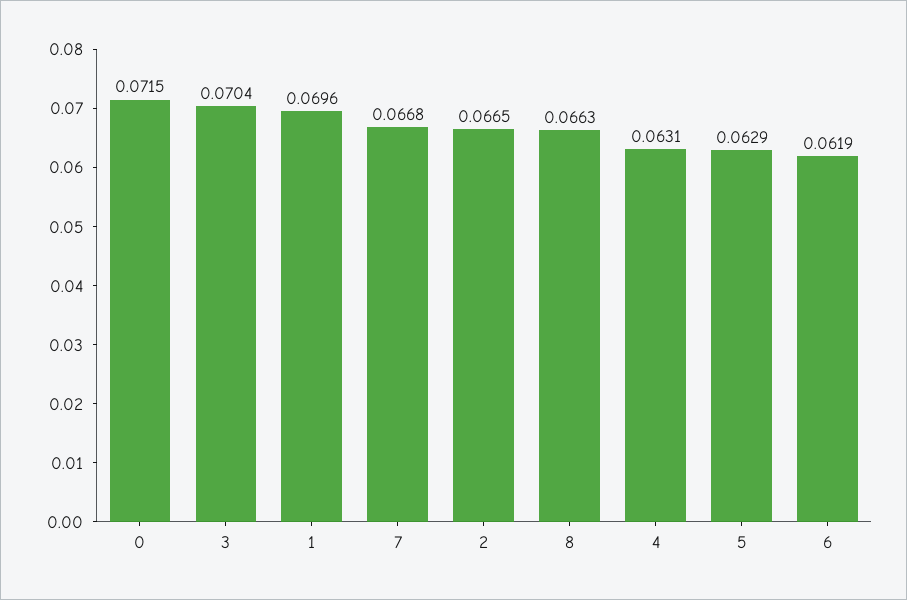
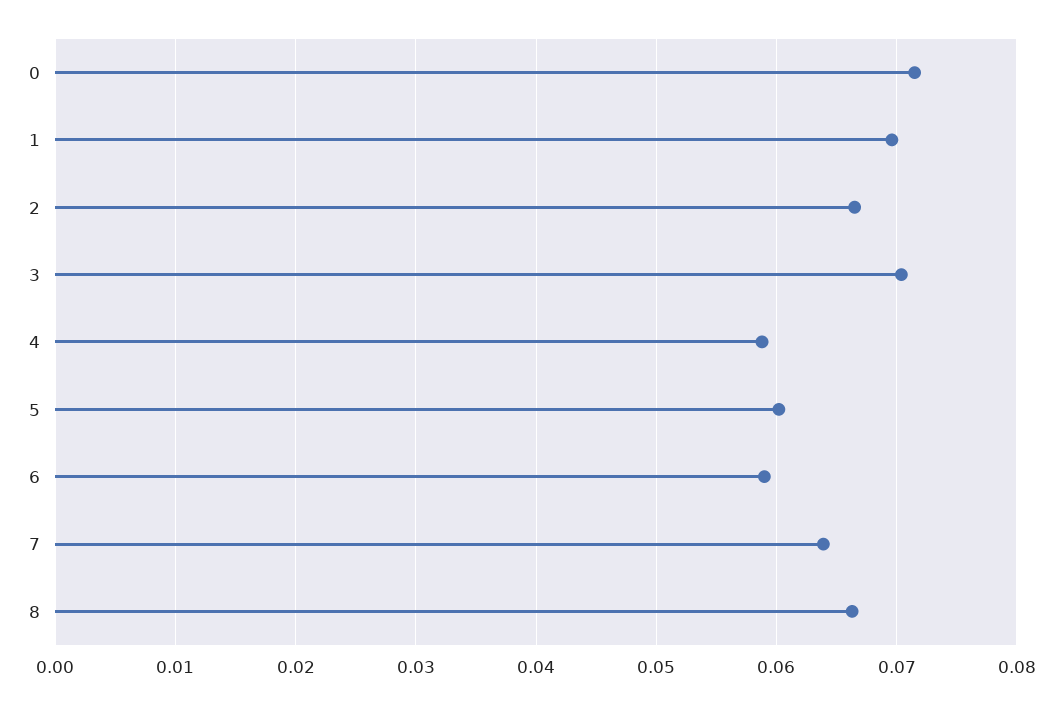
7: 0.0668 -> 0.064
4: 0.0631 -> 0.059
5: 0.0629 -> 0.06
6: 0.0619 -> 0.059

